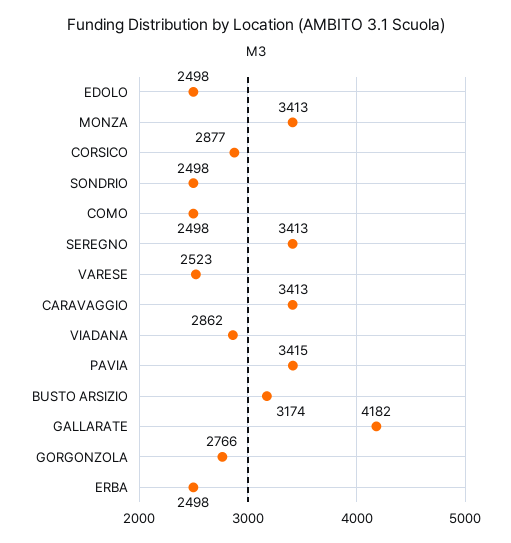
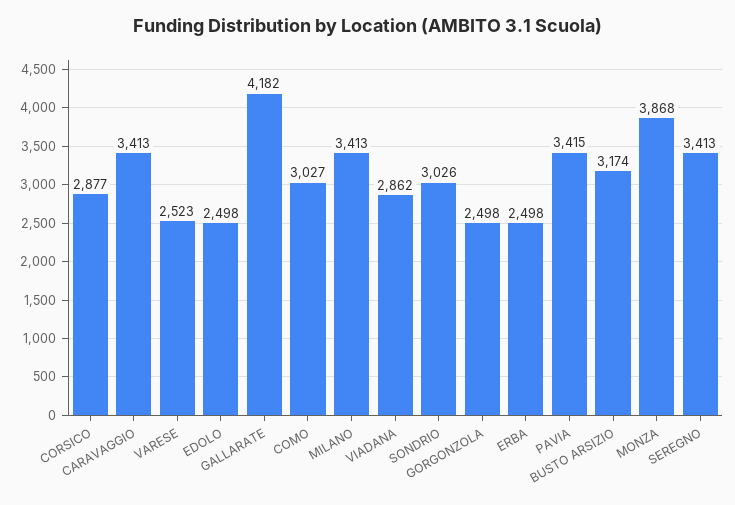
MONZA: 3413 -> 3868
SONDRIO: 2498 -> 3026
COMO: 2498 -> 3027
GORGONZOLA: 2766 -> 2498
MILANO: none -> 3413

